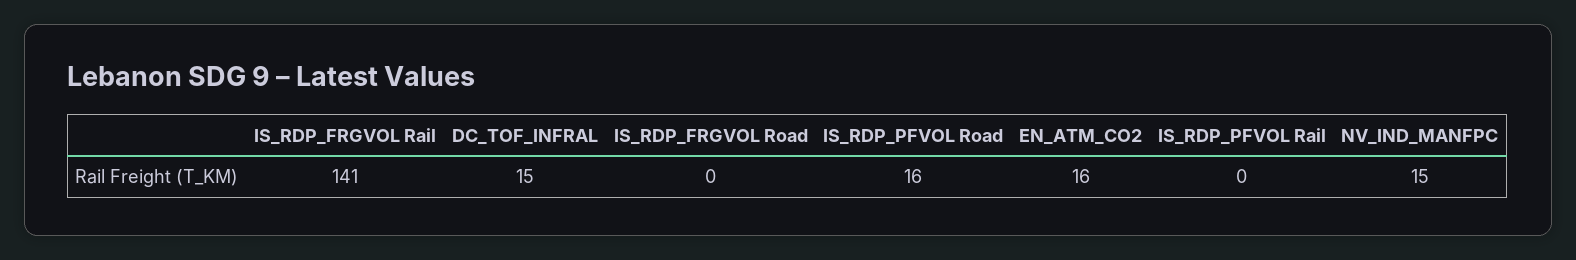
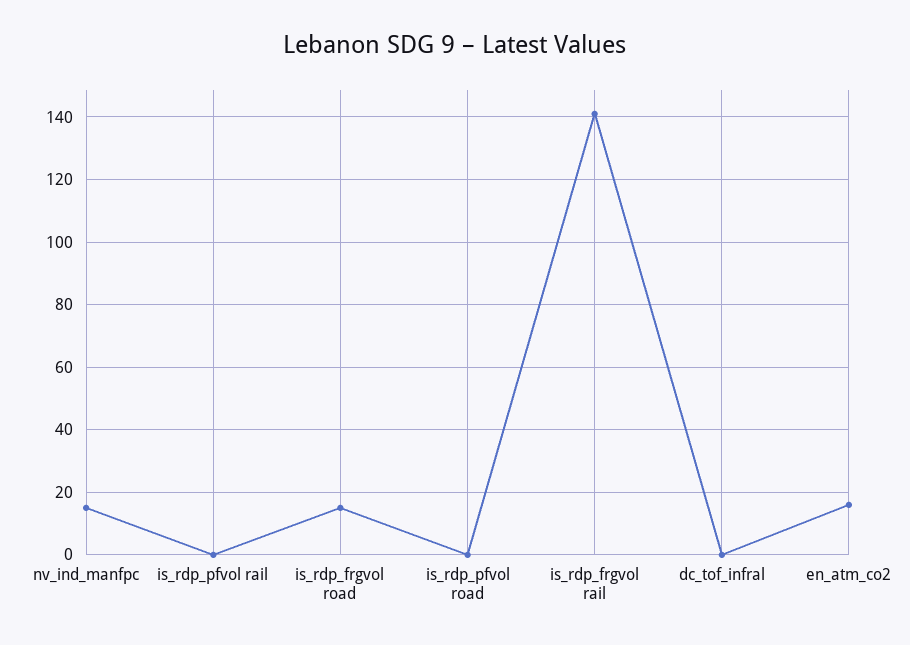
DC_TOF_INFRAL: 15 -> 0
IS_RDP_FRGVOL Road: 0 -> 15
IS_RDP_PFVOL Road: 16 -> 0

